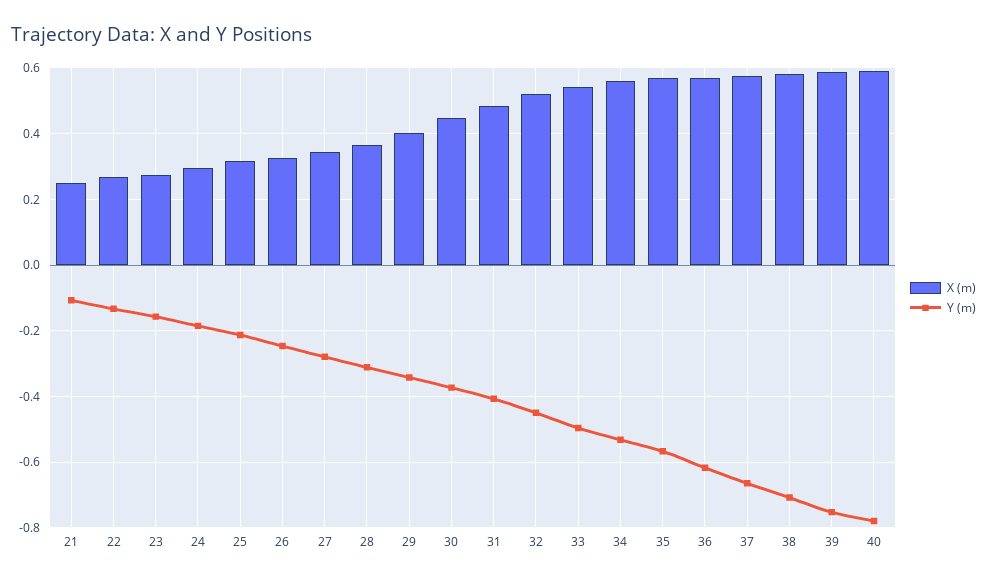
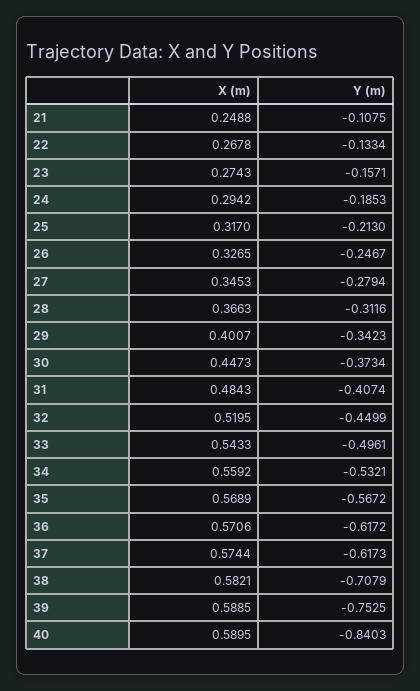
Y (m), 37: -0.66 -> -0.6173
Y (m), 40: -0.78 -> -0.8403

